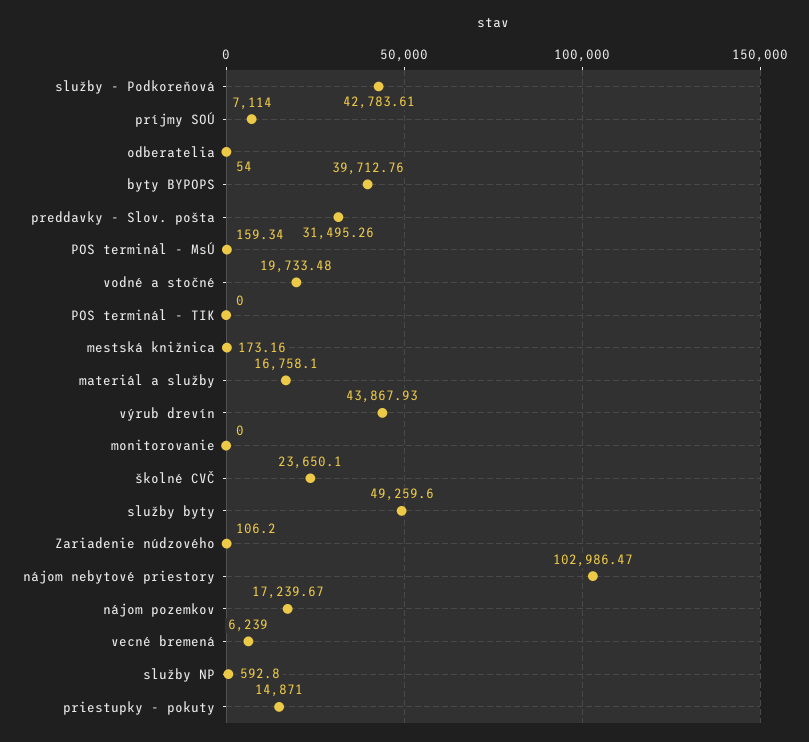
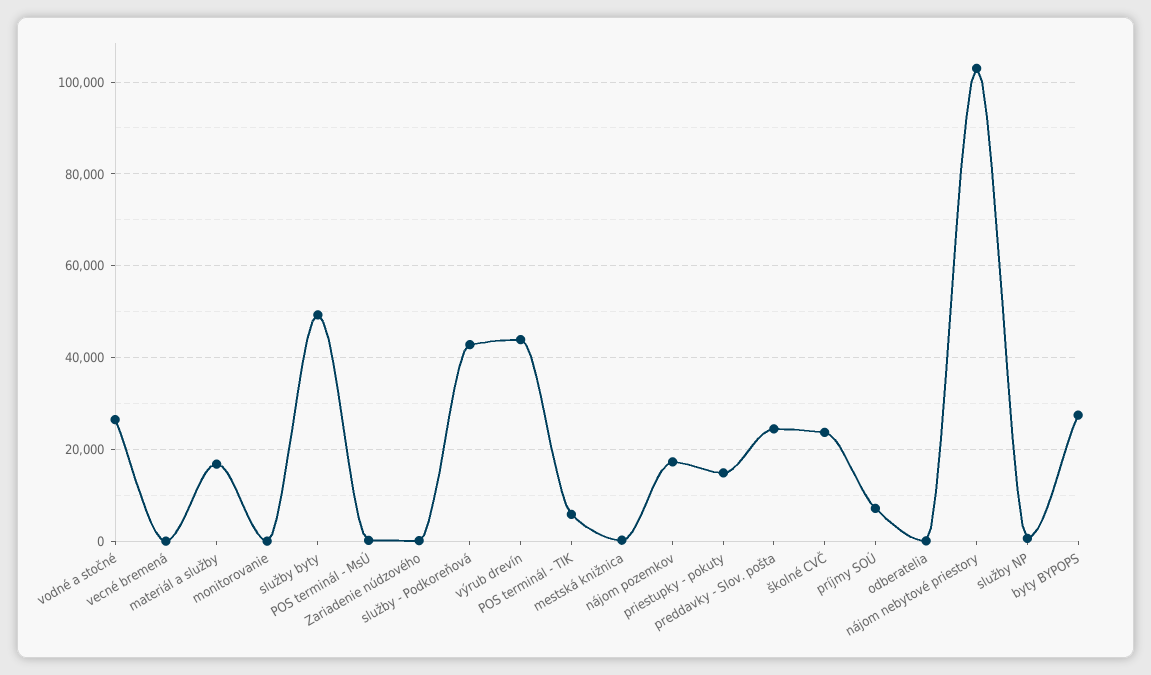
byty BYPOPS: 39712.76 -> 28000
preddavky - Slov. pošta: 31495.26 -> 24000
vodné a stočné: 19733.48 -> 26000
POS terminál - TIK: 0 -> 6000
vecné bremená: 6239 -> 0

